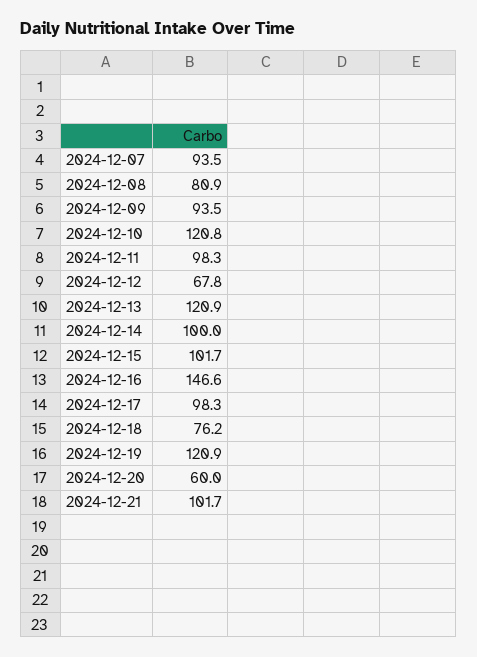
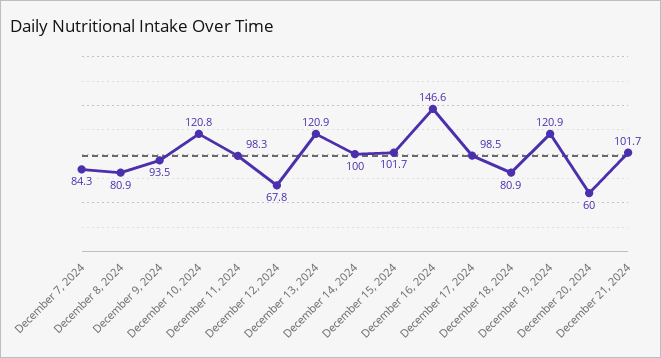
2024-12-07: 93.5 -> 84.3
2024-12-17: 98.3 -> 98.5
2024-12-18: 76.2 -> 80.9

